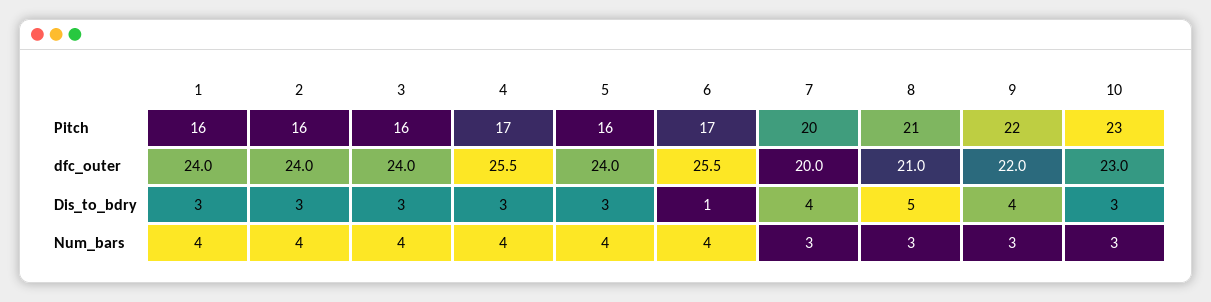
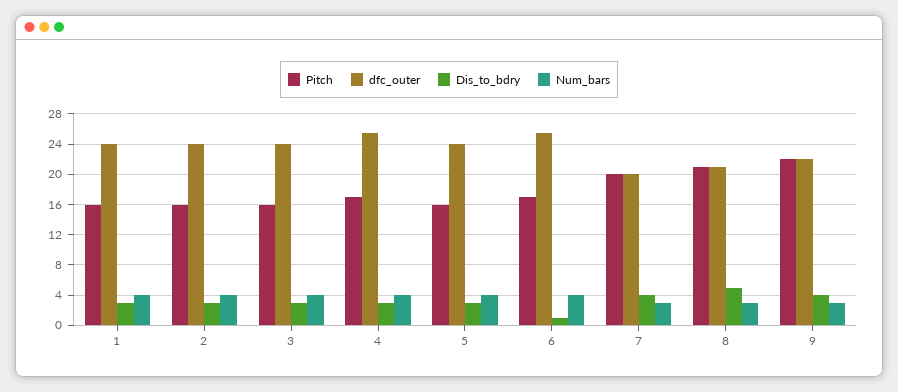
Pitch, 10: 23 -> none
dfc_outer, 10: 23 -> none
Dis_to_bdry, 10: 3 -> none
Num_bars, 10: 3 -> none

